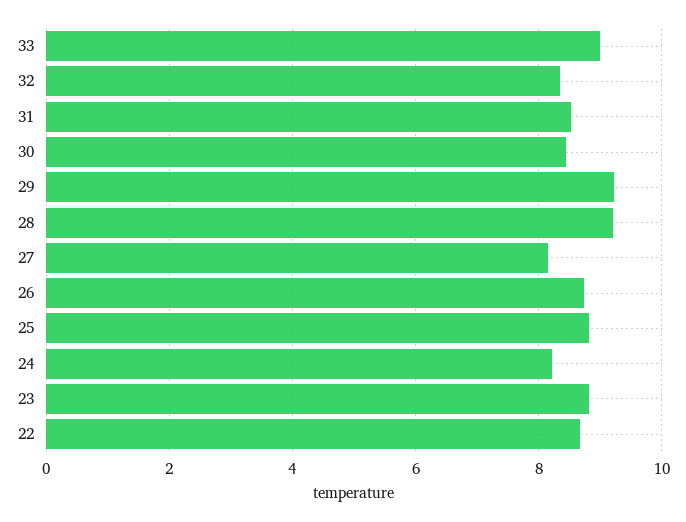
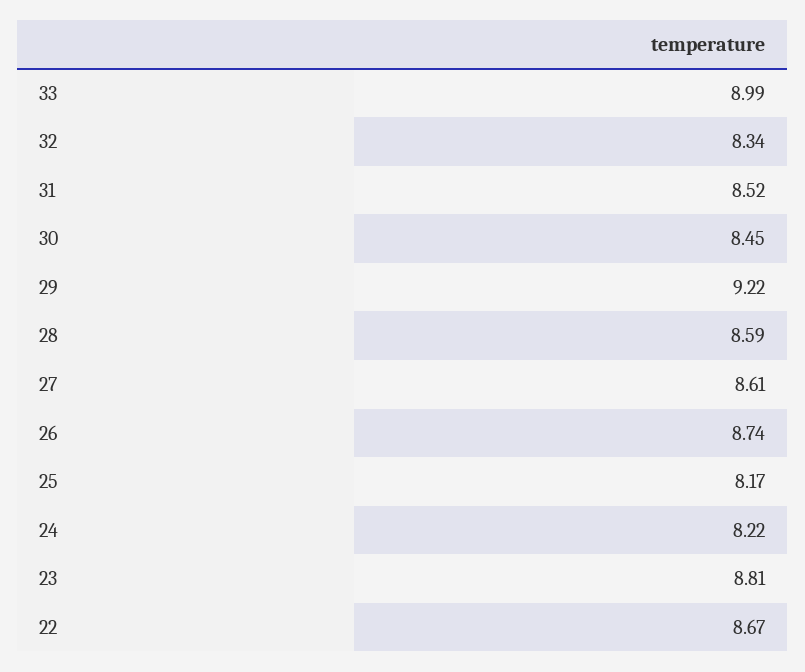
28: 9.2 -> 8.59
27: 8.2 -> 8.61
25: 8.8 -> 8.17

